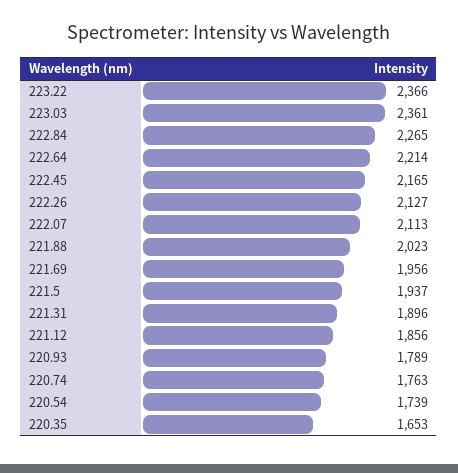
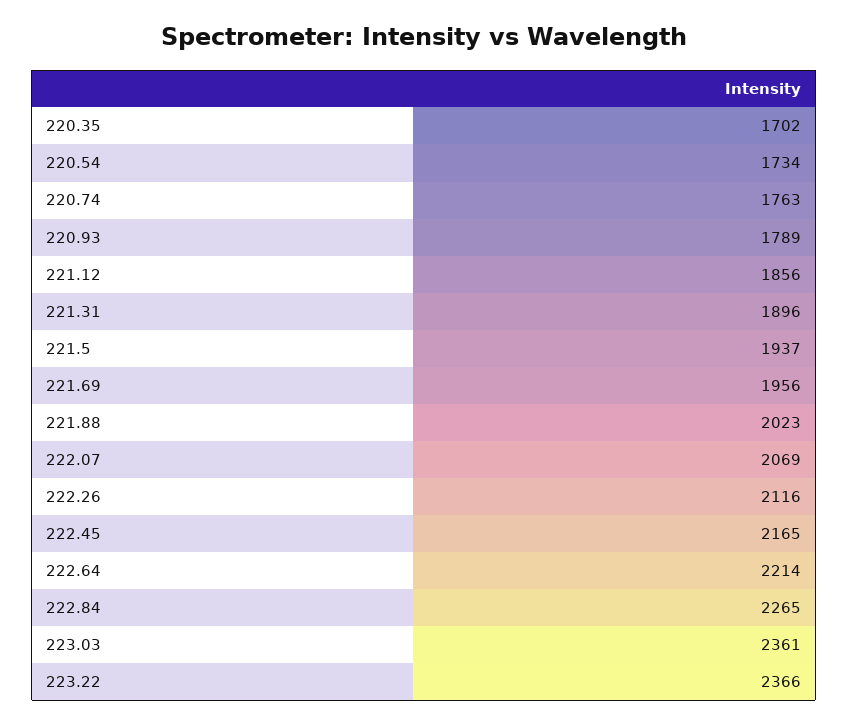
222.26: 2127 -> 2116
222.07: 2113 -> 2069
220.54: 1739 -> 1734
220.35: 1653 -> 1702

